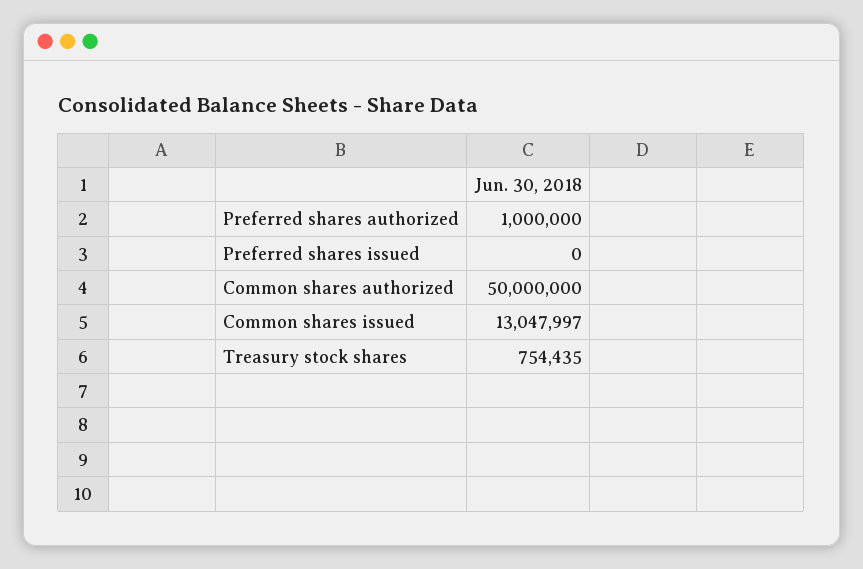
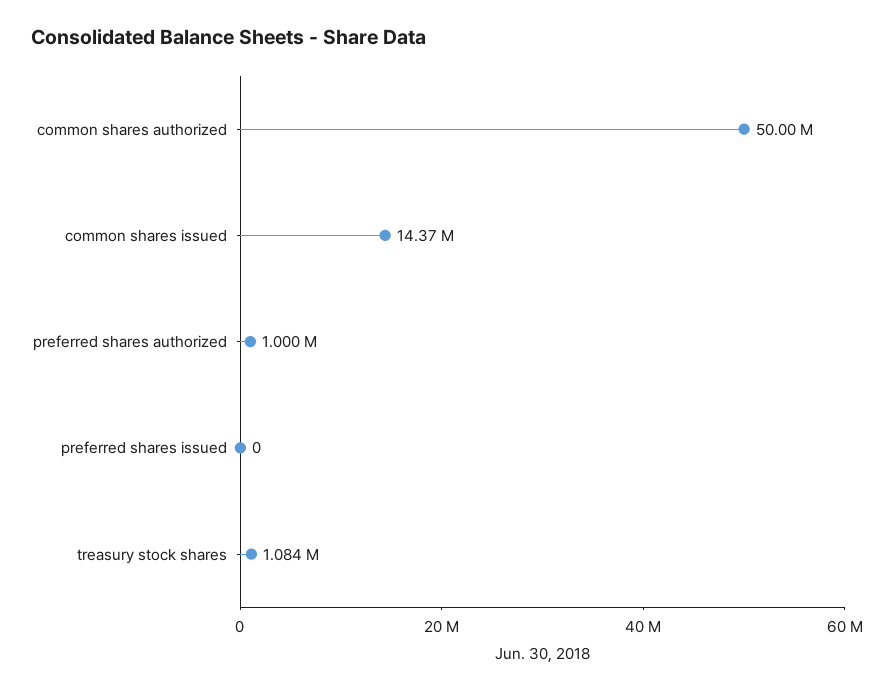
Common shares issued: 13047997 -> 14370000
Treasury stock shares: 754435 -> 1084000

